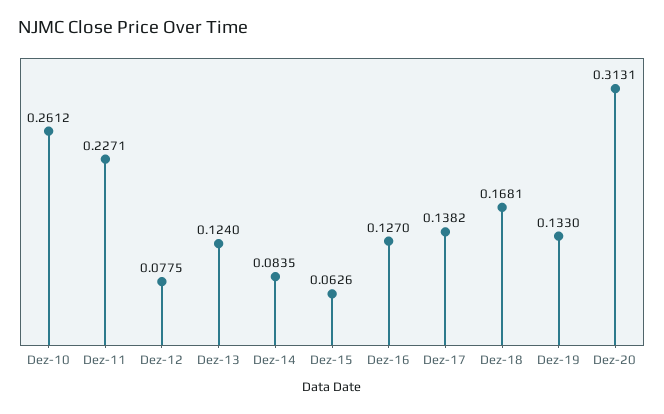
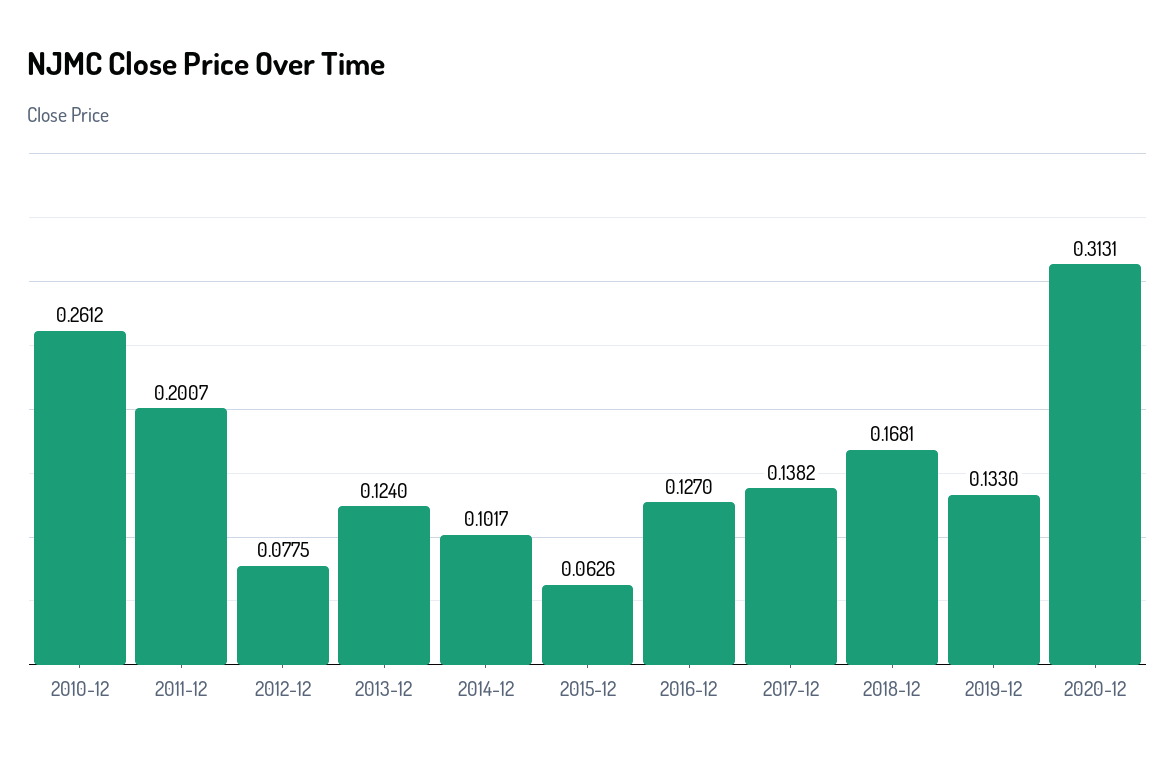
Dez-11: 0.2271 -> 0.2007
Dez-14: 0.0835 -> 0.1017

